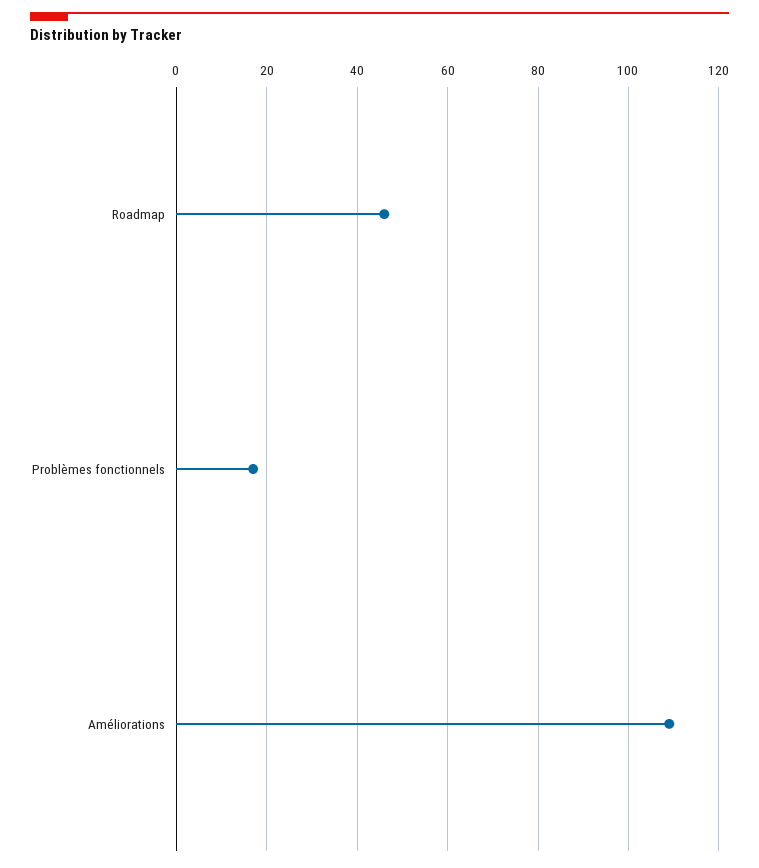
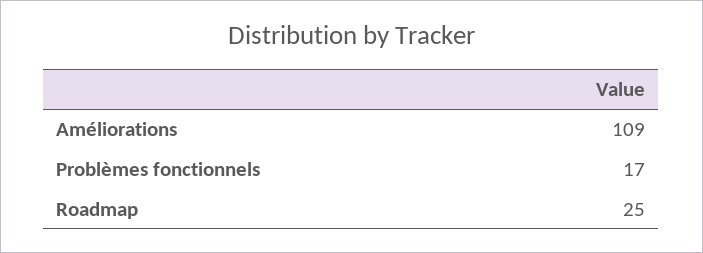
Roadmap: 45 -> 25

